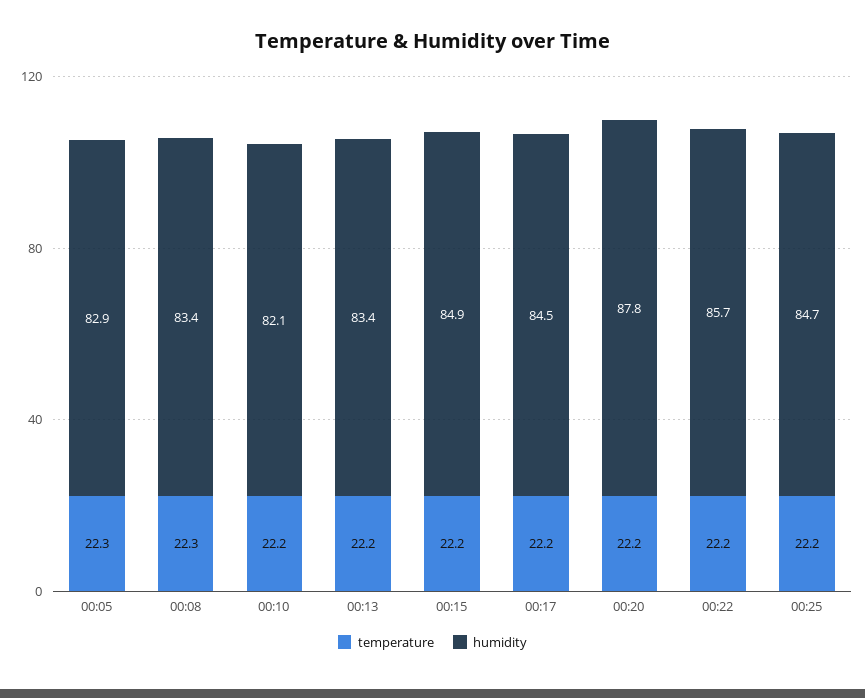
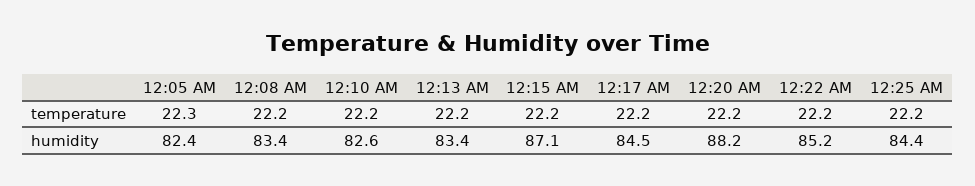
humidity, 00:05: 82.9 -> 82.4
temperature, 00:08: 22.3 -> 22.2
humidity, 00:10: 82.1 -> 82.6
humidity, 00:15: 84.9 -> 87.1
humidity, 00:20: 87.8 -> 88.2
humidity, 00:22: 85.7 -> 85.2
humidity, 00:25: 84.7 -> 84.4

